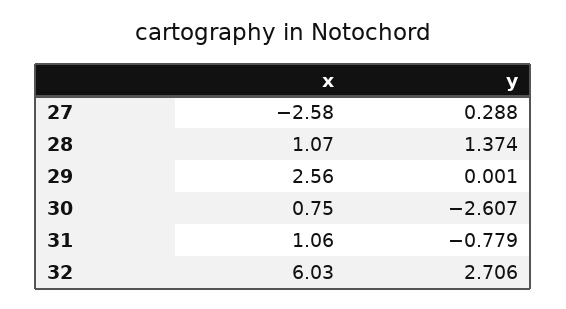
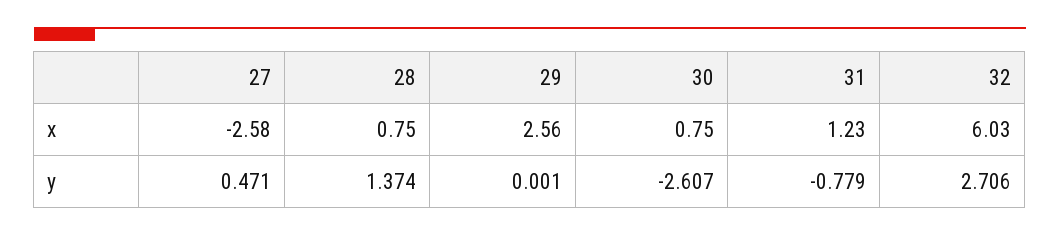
y, 27: 0.288 -> 0.471
x, 28: 1.07 -> 0.75
x, 31: 1.06 -> 1.23

